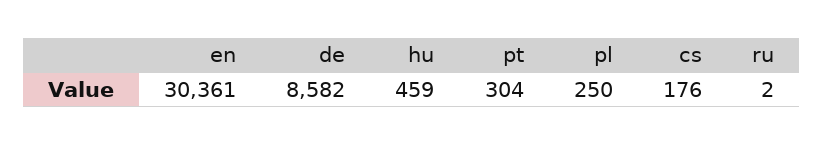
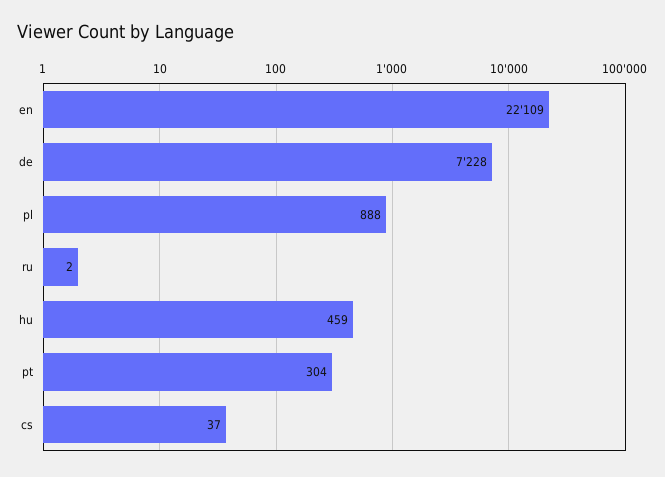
en: 30361 -> 22109
de: 8582 -> 7228
pl: 250 -> 888
cs: 176 -> 37

